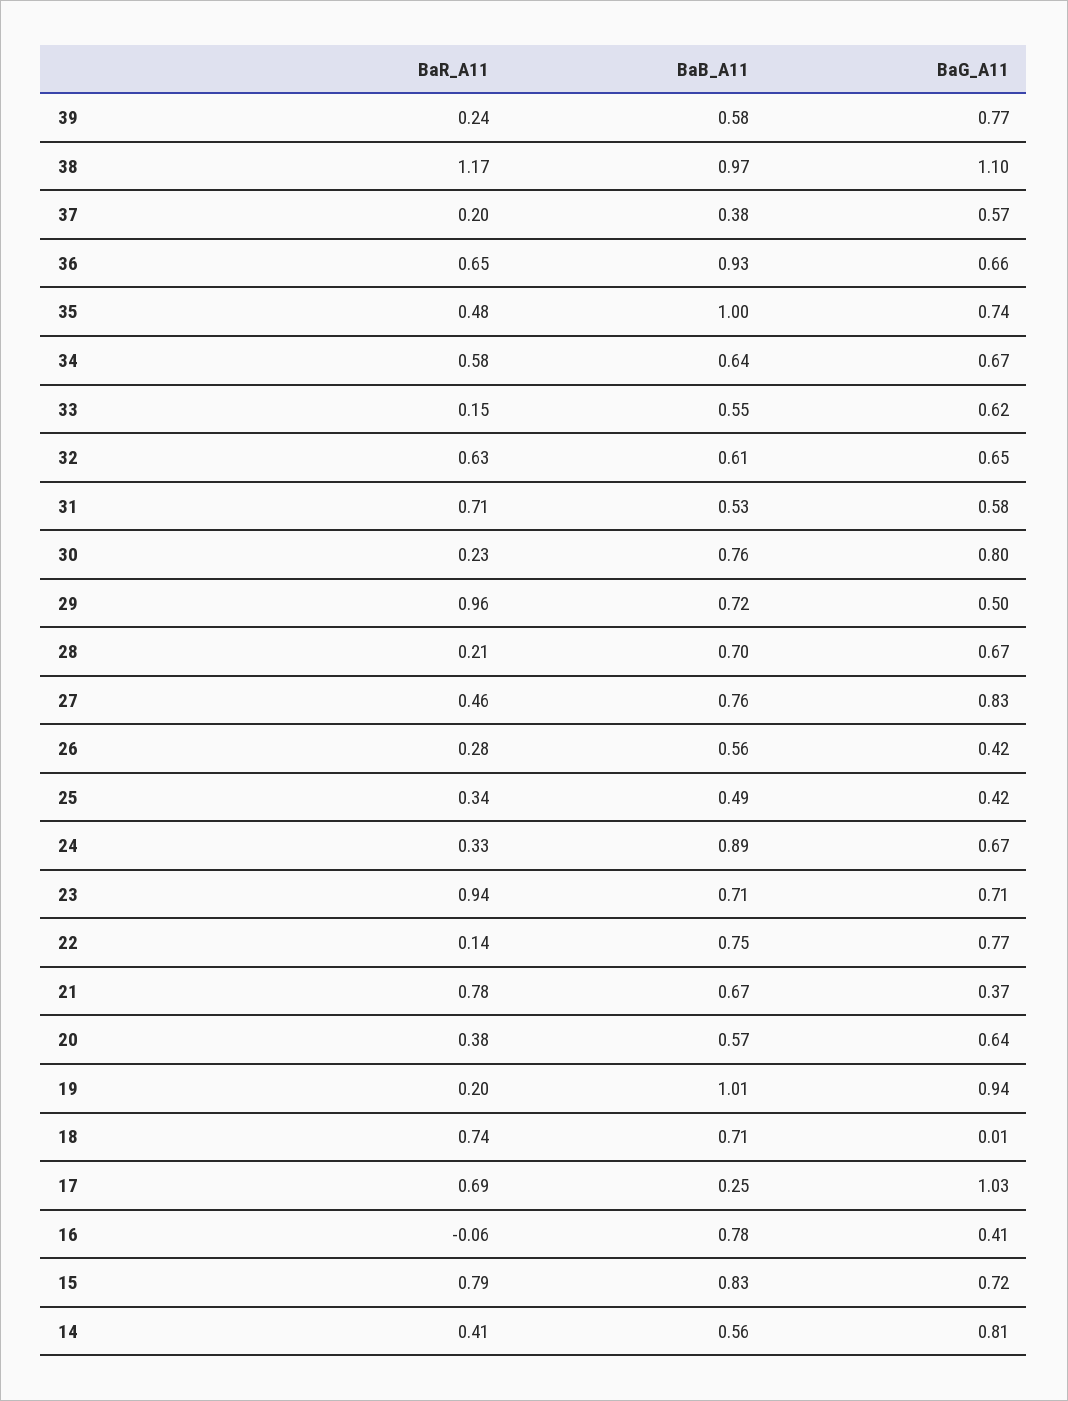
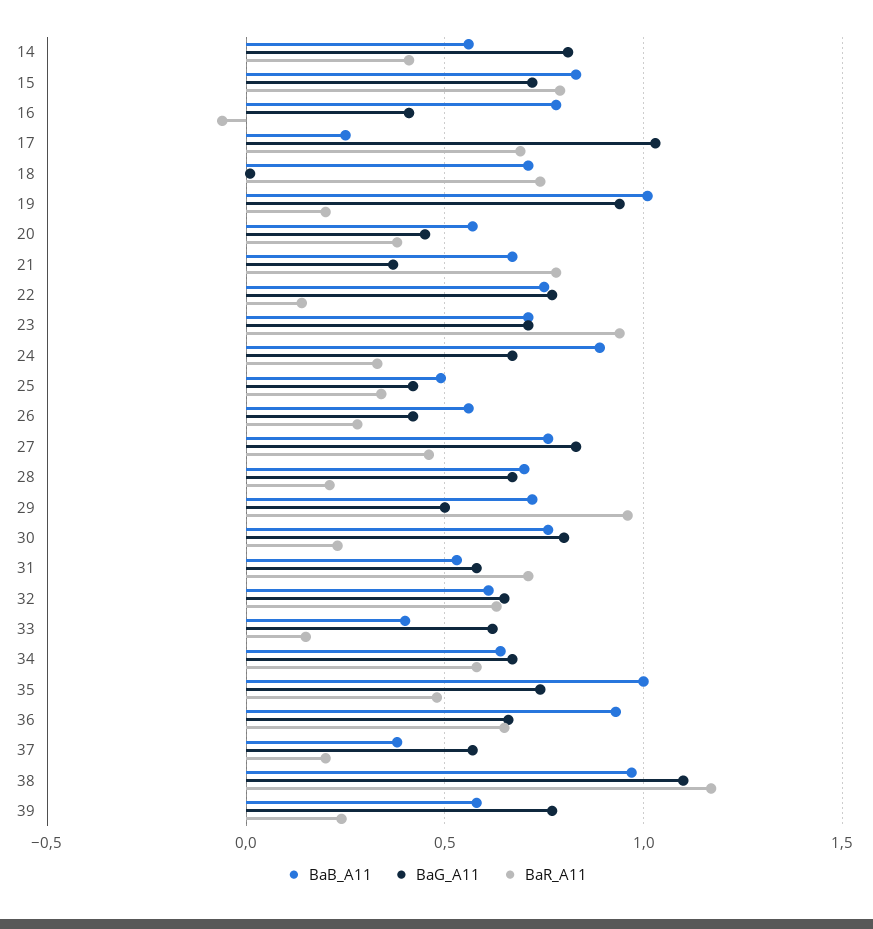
BaB_A11, 33: 0.55 -> 0.4
BaG_A11, 20: 0.64 -> 0.45

